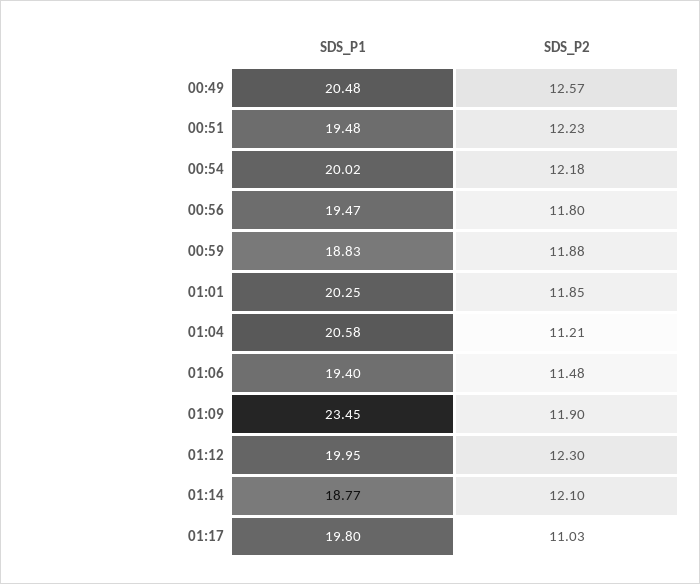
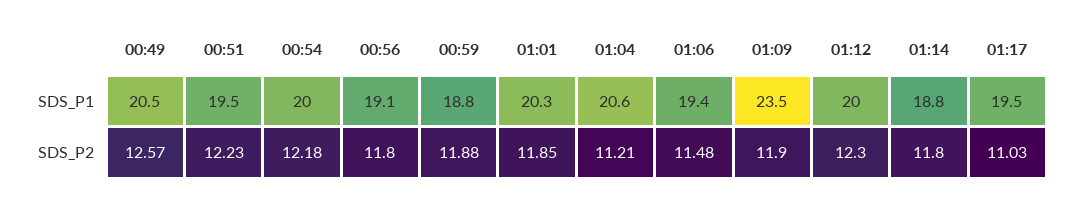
SDS_P1, 00:56: 19.47 -> 19.1
SDS_P2, 01:14: 12.1 -> 11.8
SDS_P1, 01:17: 19.8 -> 19.5

